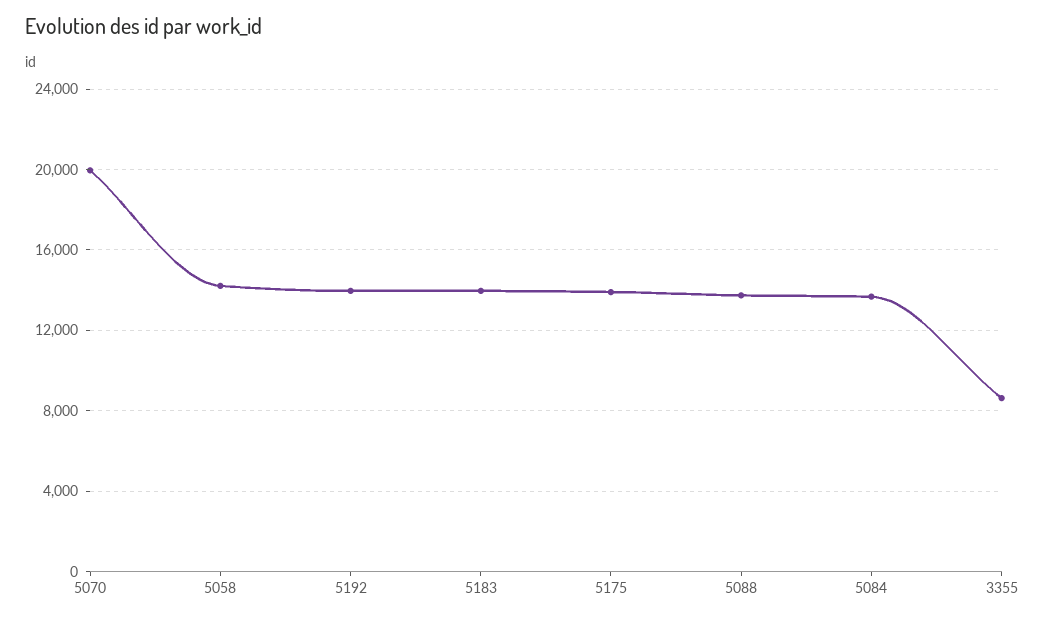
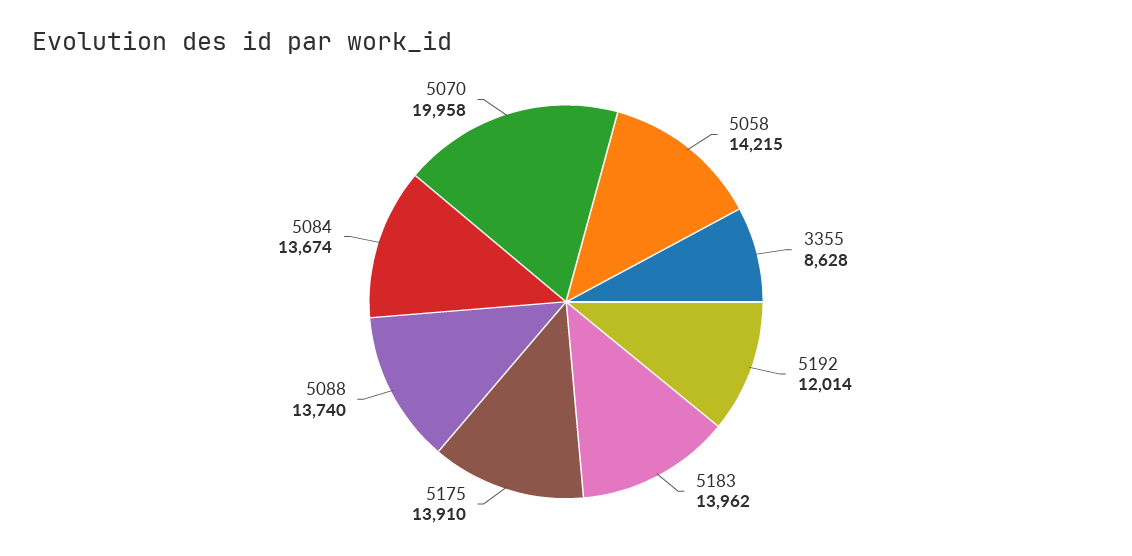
5192: 14000 -> 12014

